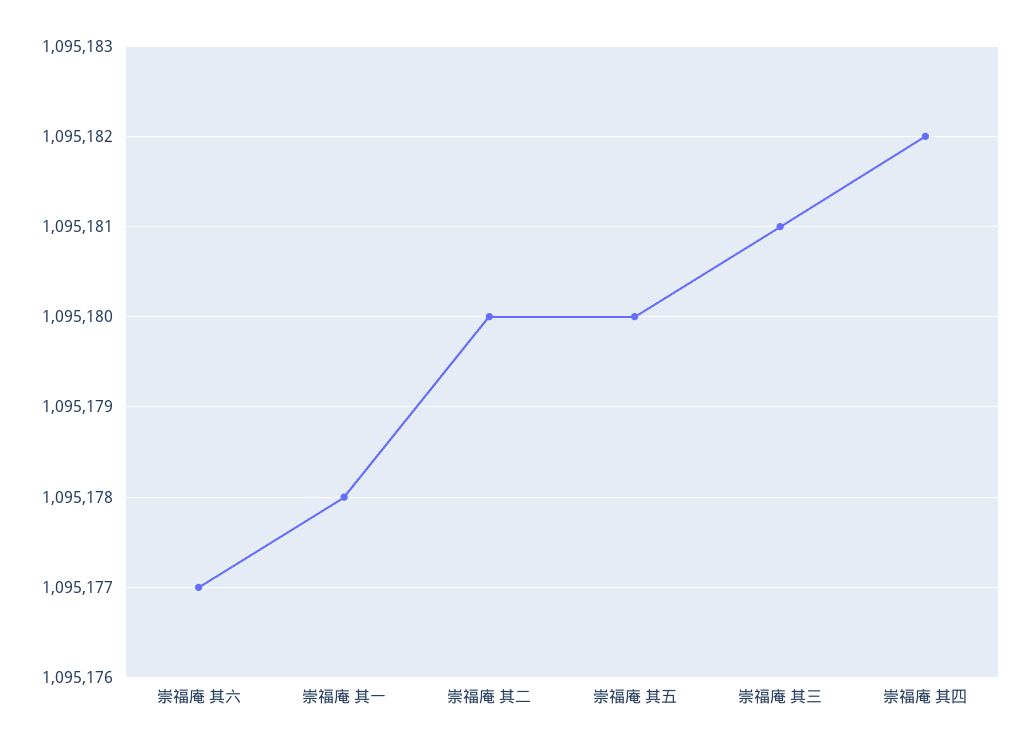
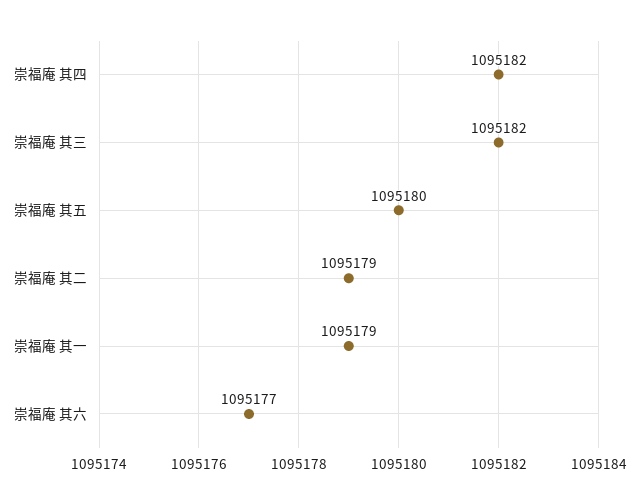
崇福庵 其一: 1095178 -> 1095179
崇福庵 其二: 1095180 -> 1095179
崇福庵 其三: 1095181 -> 1095182

